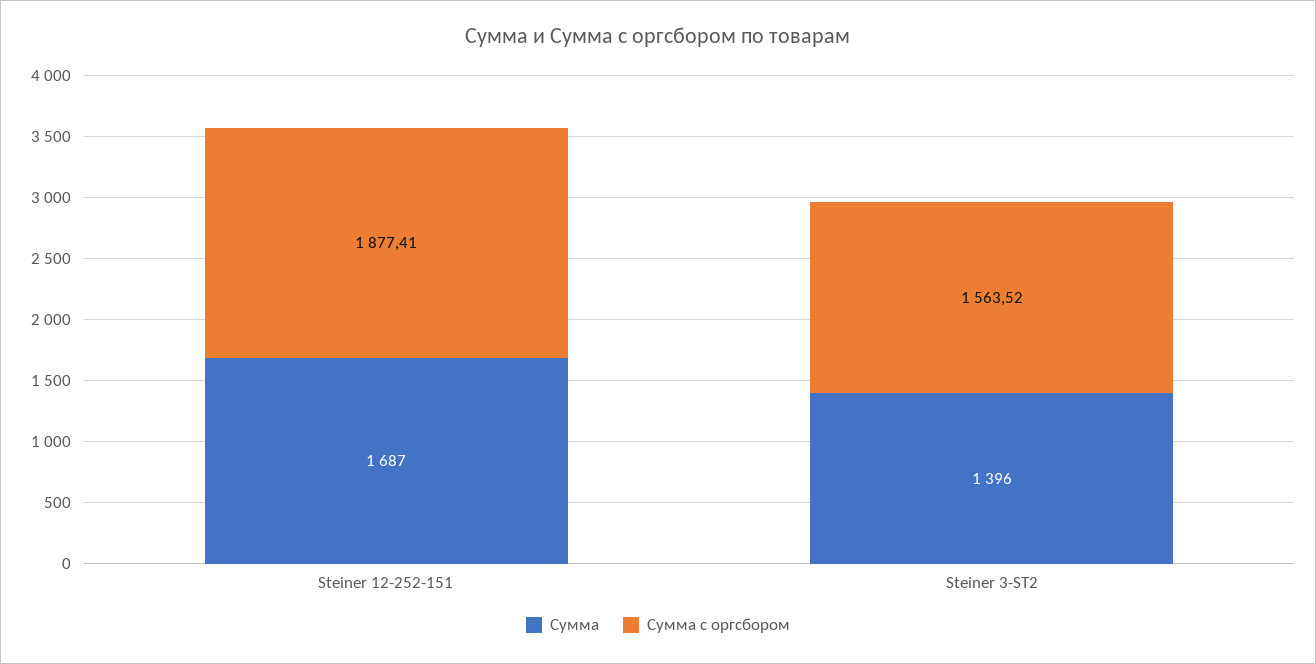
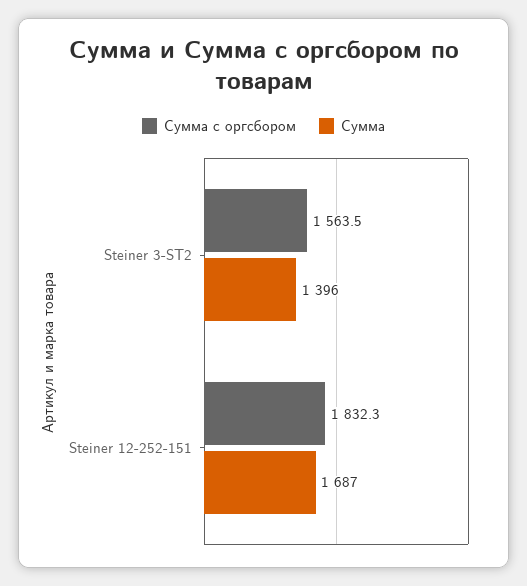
Сумма с оргсбором, Steiner 12-252-151: 1877.41 -> 1832.3

